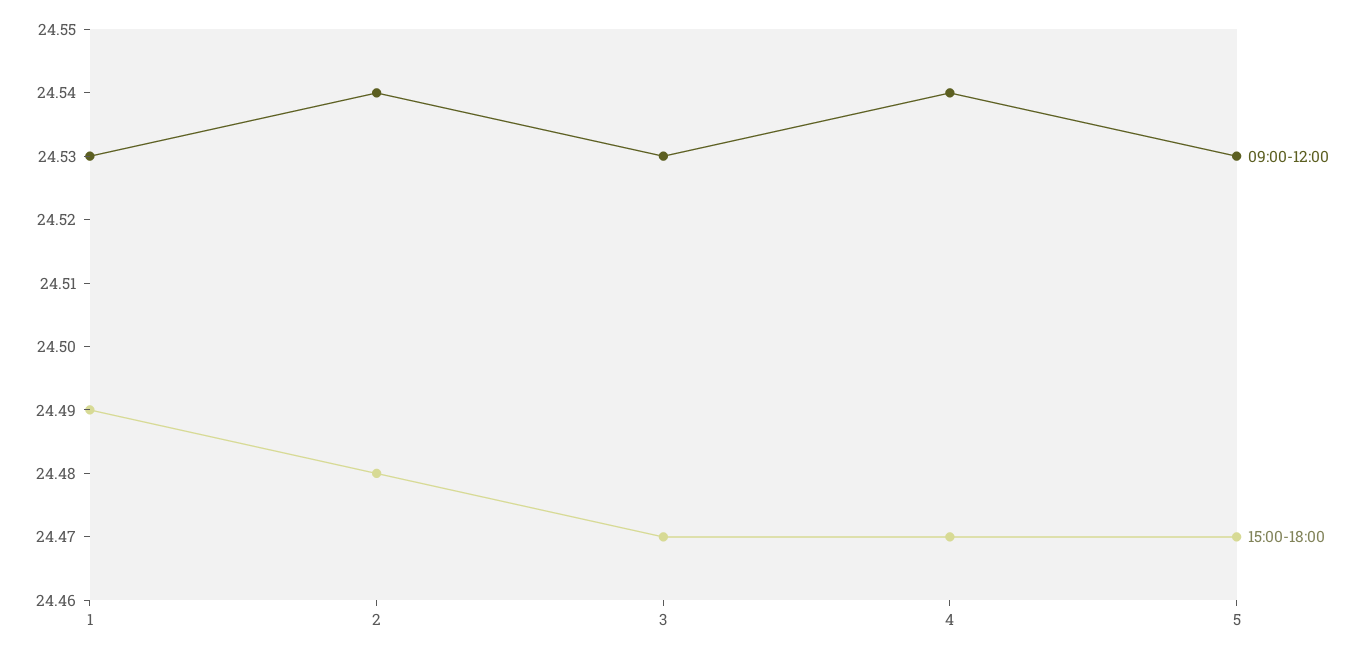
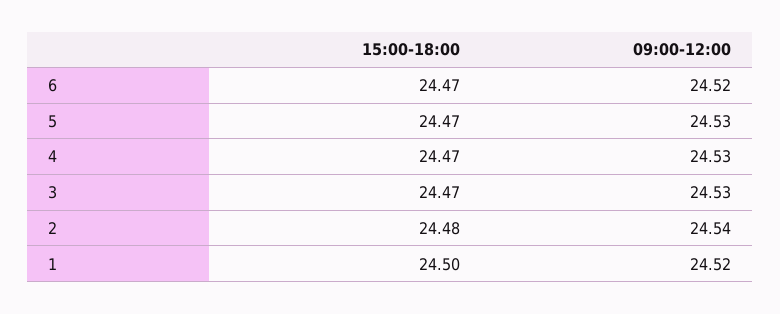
09:00-12:00, 1: 24.53 -> 24.52
15:00-18:00, 1: 24.49 -> 24.5
09:00-12:00, 4: 24.54 -> 24.53
15:00-18:00, 6: none -> 24.47
09:00-12:00, 6: none -> 24.52

